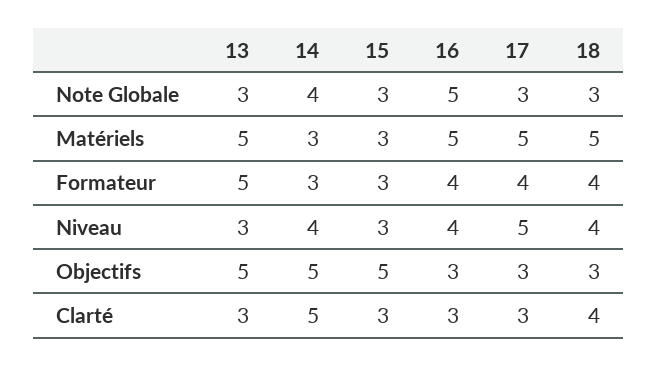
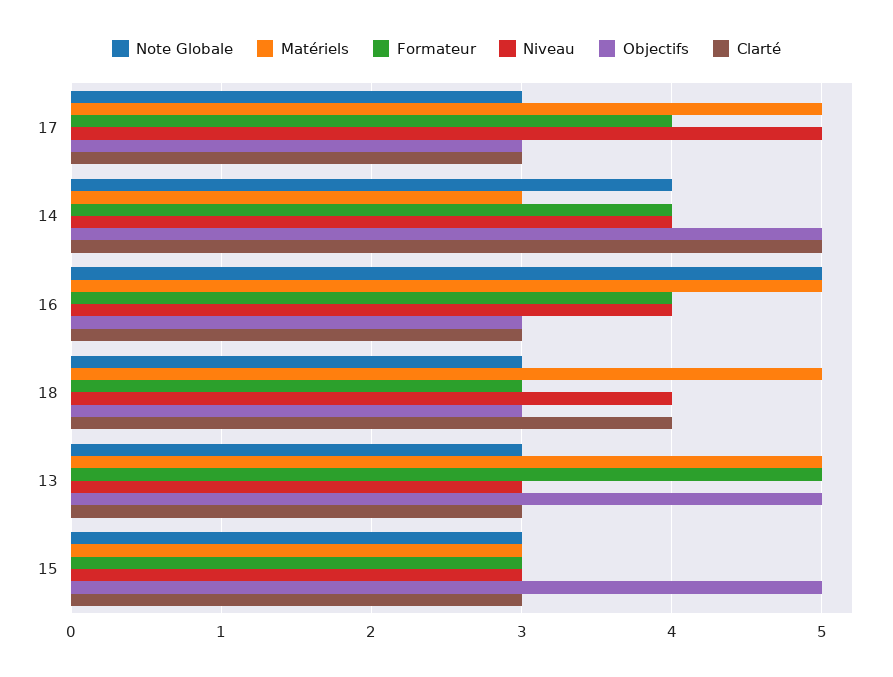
Formateur, 14: 3 -> 4
Formateur, 18: 4 -> 3

